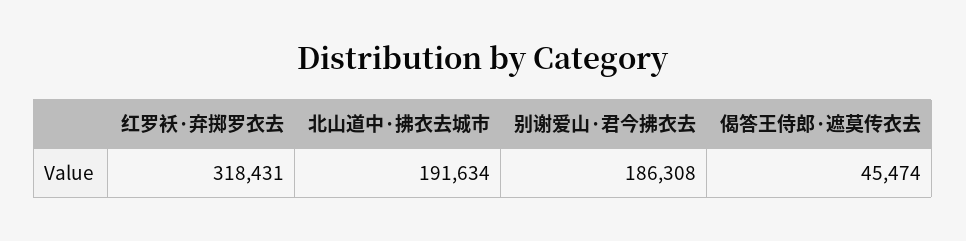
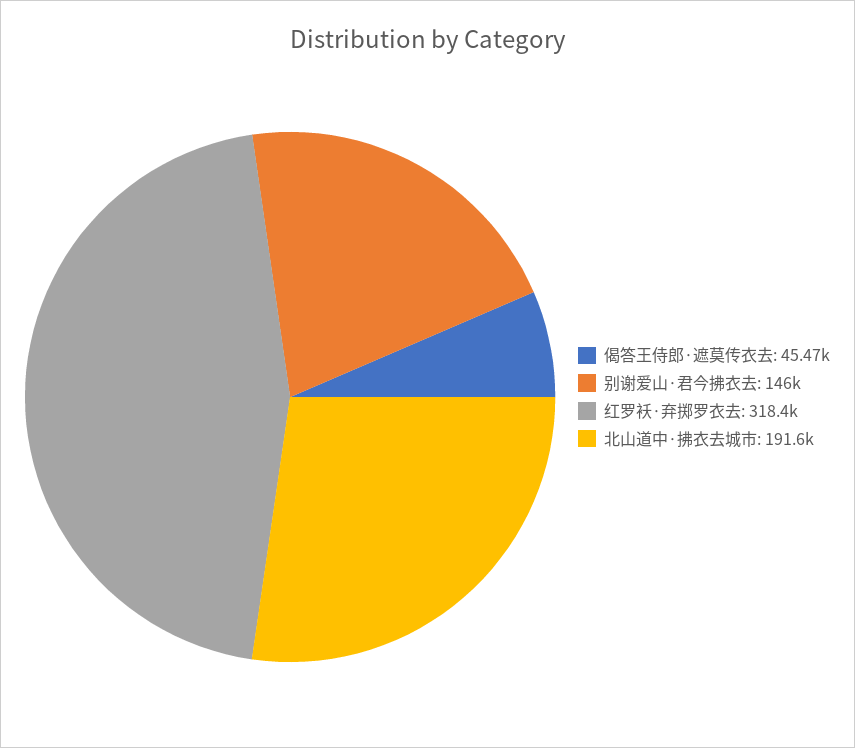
别谢爱山·君今拂衣去: 186308 -> 146000

